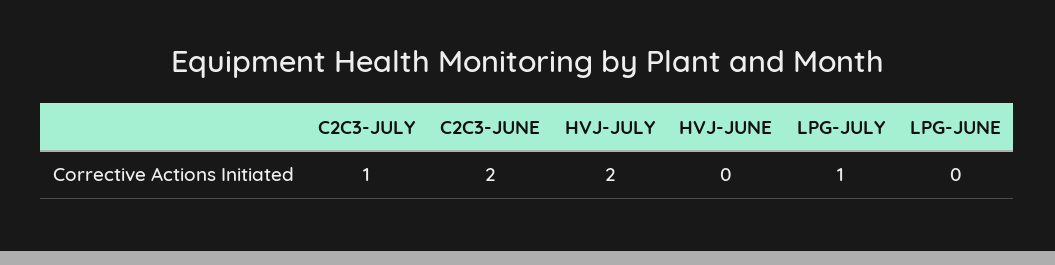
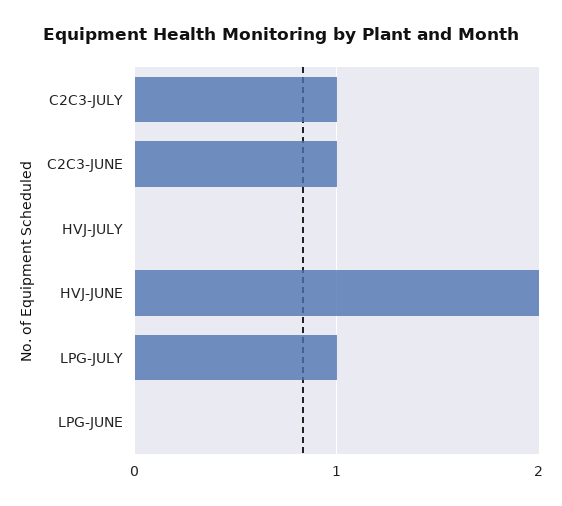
C2C3-JUNE: 2 -> 1
HVJ-JULY: 2 -> 0
HVJ-JUNE: 0 -> 2

